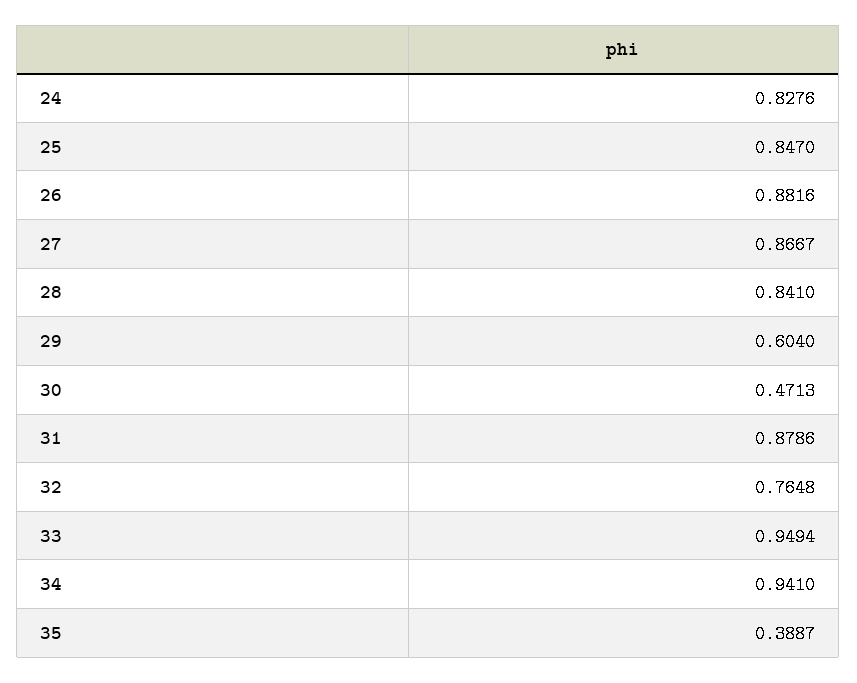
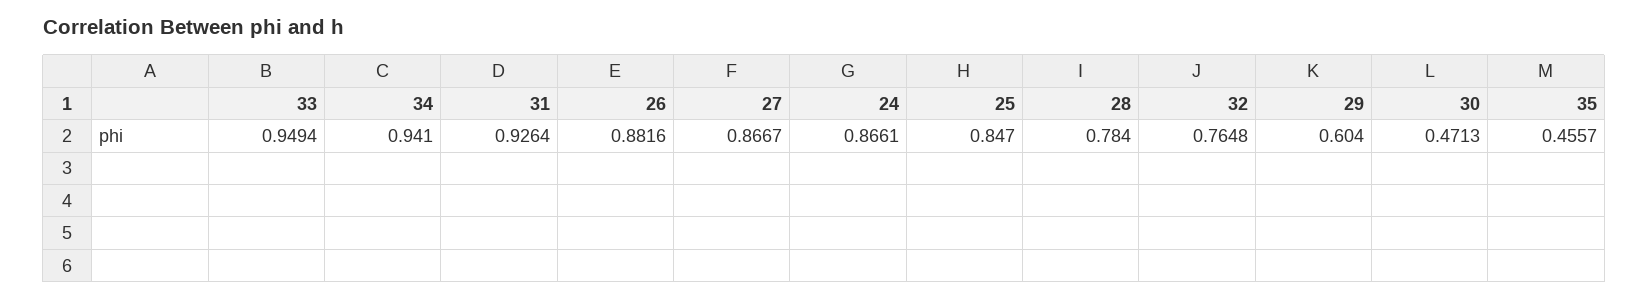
24: 0.8276 -> 0.8661
28: 0.841 -> 0.784
31: 0.8786 -> 0.9264
35: 0.3887 -> 0.4557

